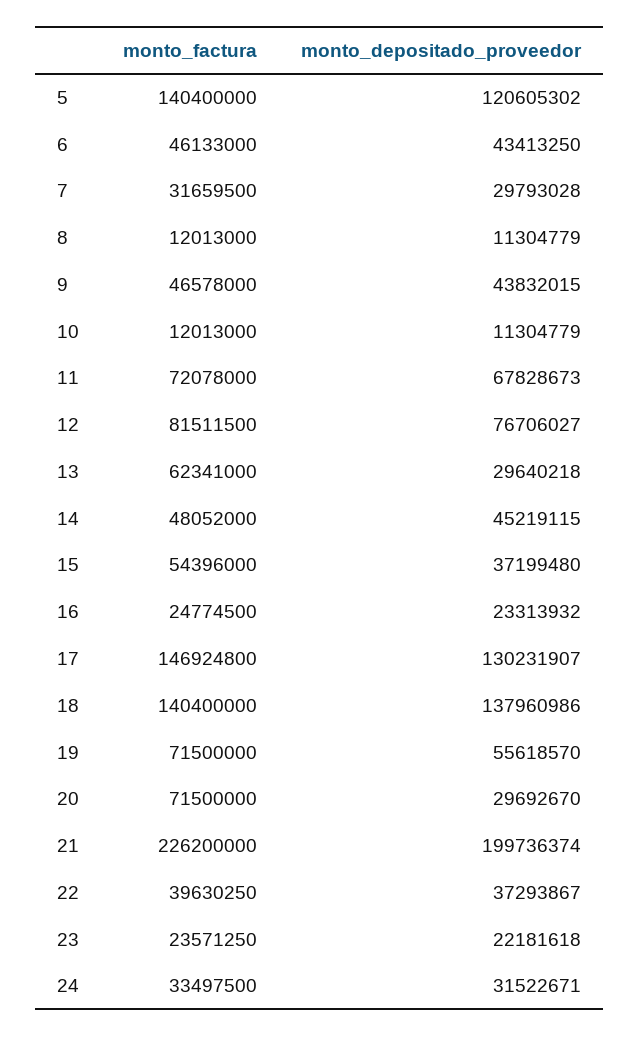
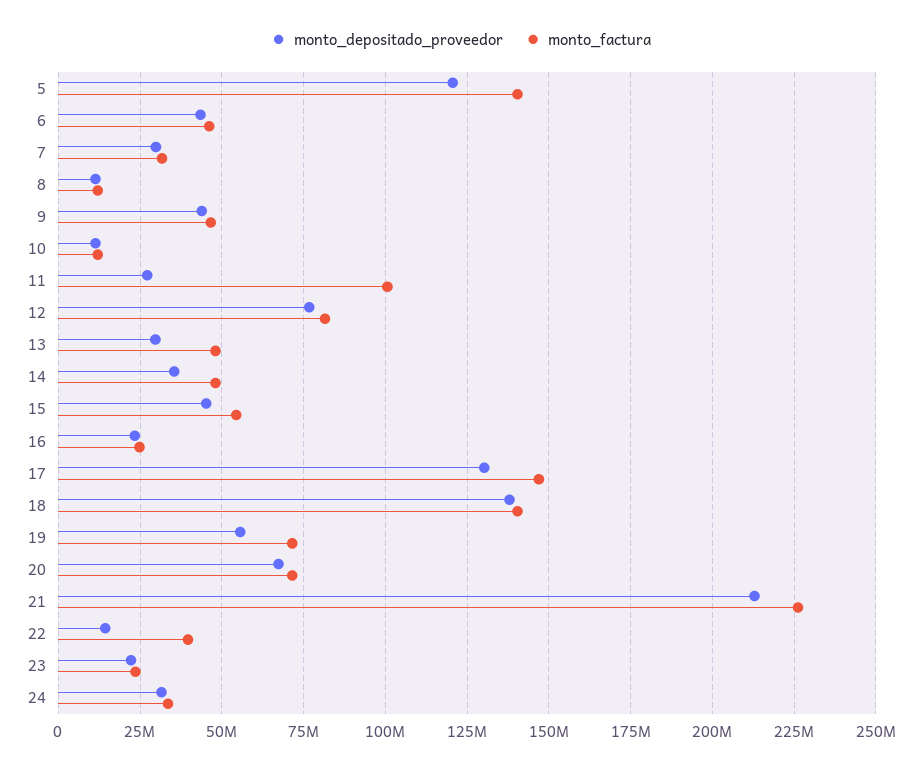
monto_factura, 11: 72078000 -> 100000000
monto_depositado_proveedor, 11: 67828673 -> 27500000
monto_factura, 13: 62341000 -> 47500000
monto_depositado_proveedor, 14: 45219115 -> 35000000
monto_depositado_proveedor, 15: 37199480 -> 45000000
monto_depositado_proveedor, 20: 29692670 -> 67500000
monto_depositado_proveedor, 21: 199736374 -> 212500000
monto_depositado_proveedor, 22: 37293867 -> 15000000

